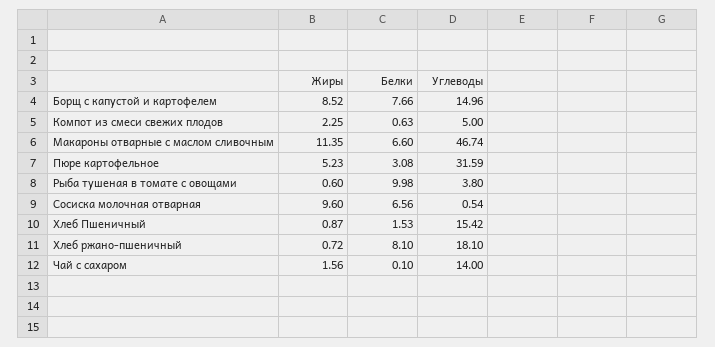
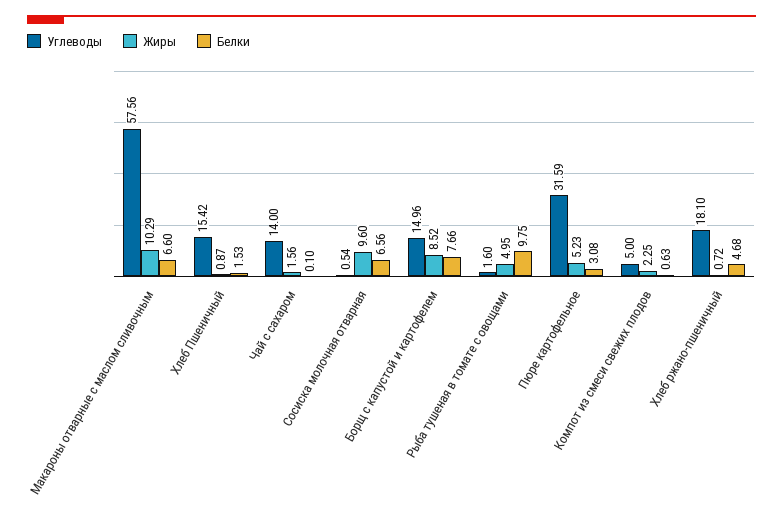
Жиры, Макароны отварные с маслом сливочным: 11.35 -> 10.29
Углеводы, Макароны отварные с маслом сливочным: 46.74 -> 57.56
Жиры, Рыба тушеная в томате с овощами: 0.6 -> 4.95
Белки, Рыба тушеная в томате с овощами: 9.98 -> 9.75
Углеводы, Рыба тушеная в томате с овощами: 3.8 -> 1.6
Белки, Хлеб ржано-пшеничный: 8.1 -> 4.68

